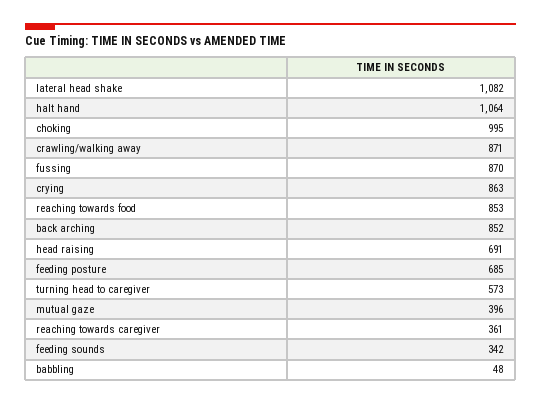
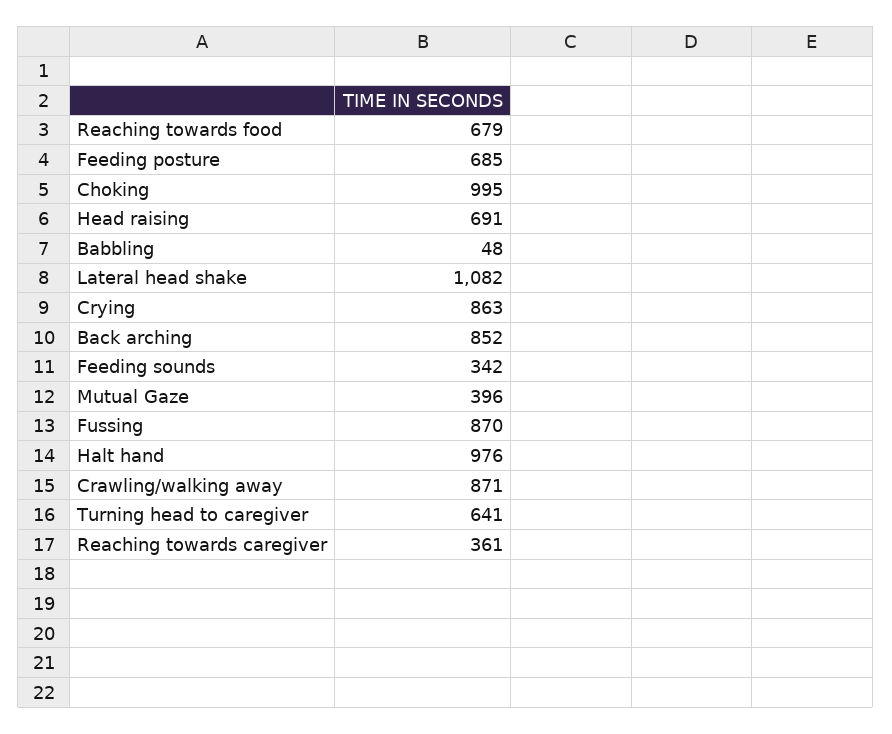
halt hand: 1064 -> 976
reaching towards food: 853 -> 679
turning head to caregiver: 573 -> 641

